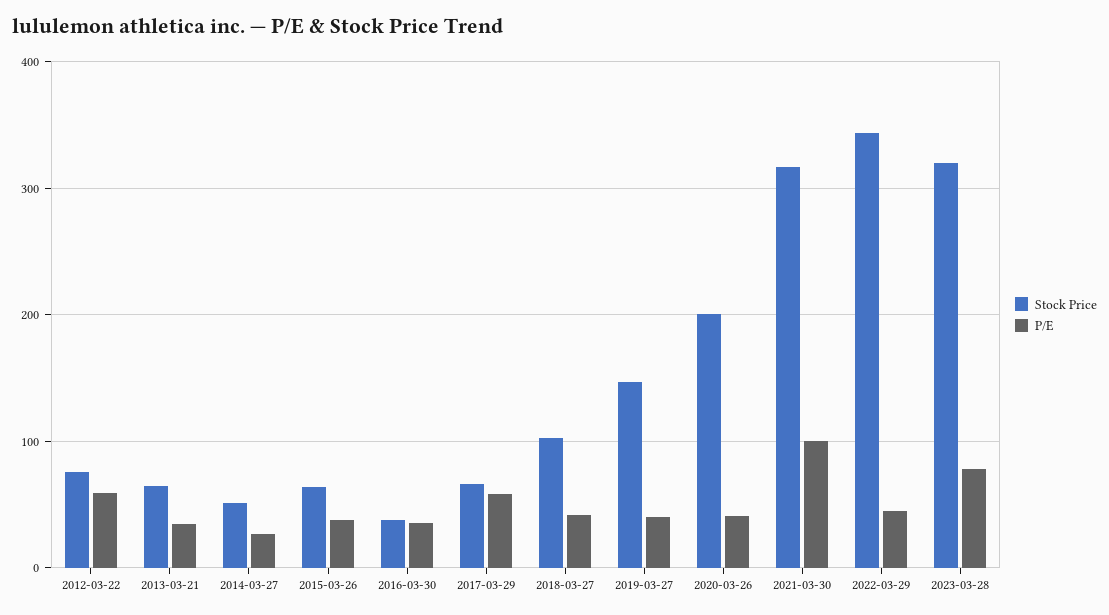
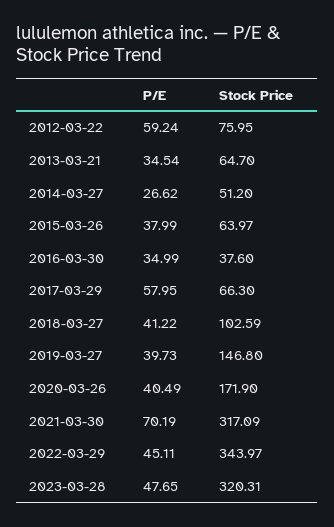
Stock Price, 2020-03-26: 200 -> 171.9
P/E, 2021-03-30: 100 -> 70.19
P/E, 2023-03-28: 80 -> 47.65

